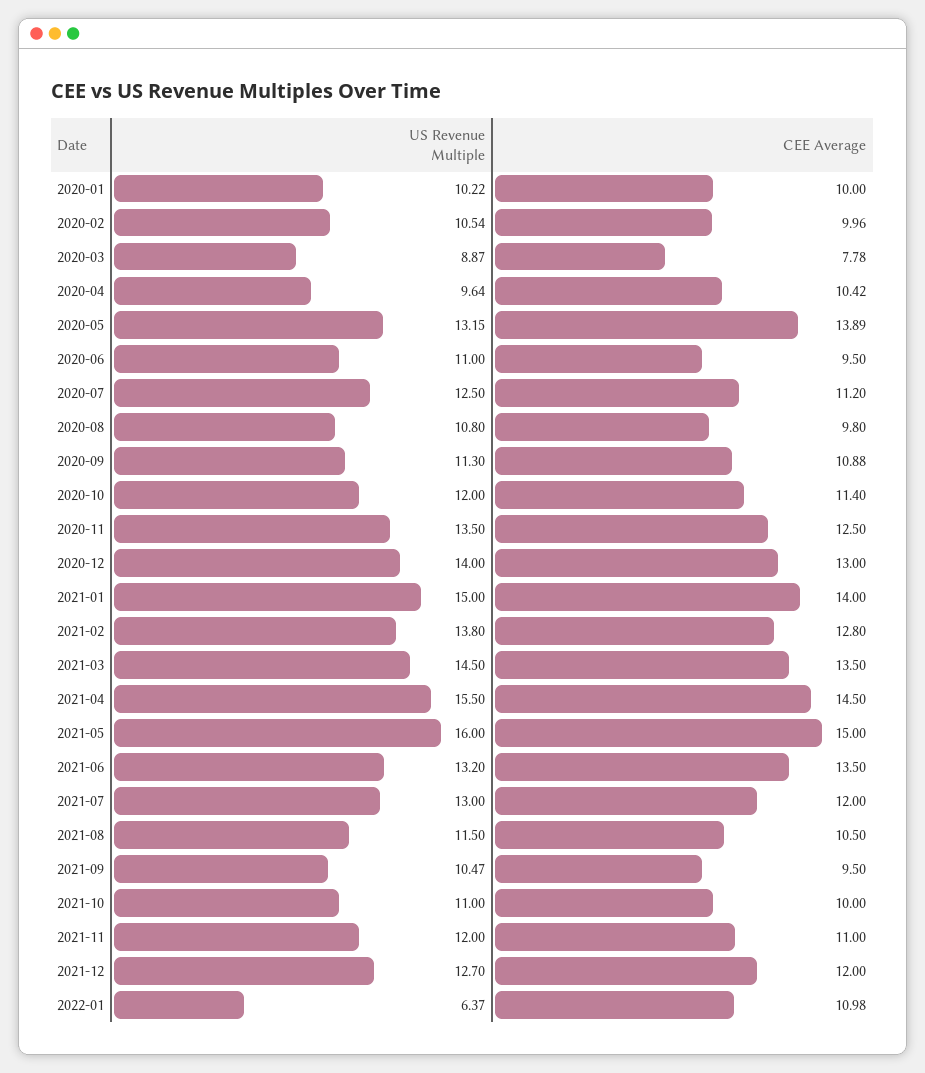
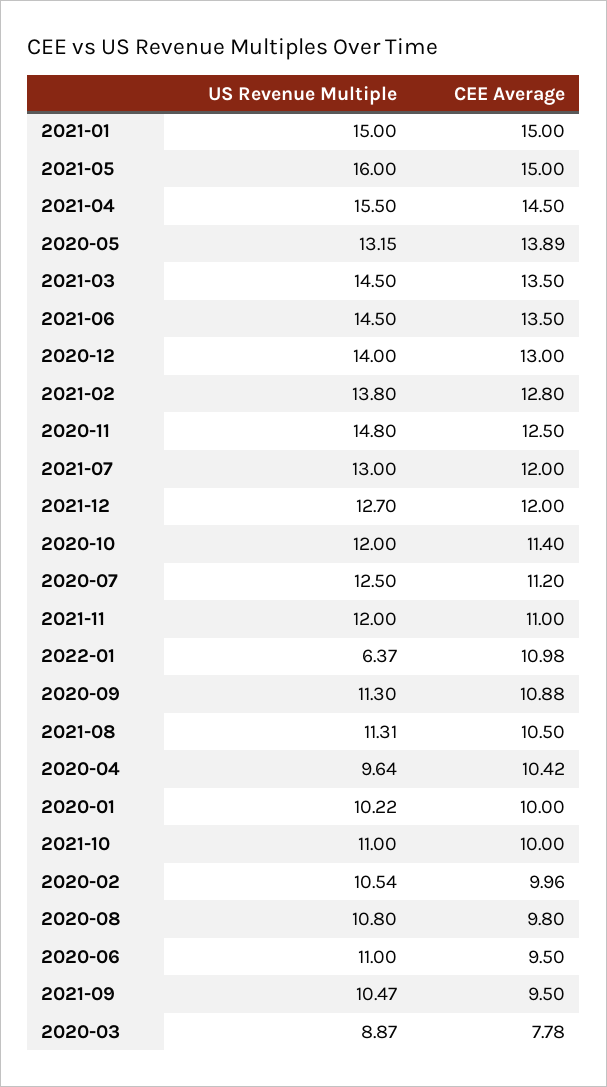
US Revenue Multiple, 2020-11: 13.5 -> 14.8
CEE Average, 2021-01: 14 -> 15
US Revenue Multiple, 2021-06: 13.2 -> 14.5
US Revenue Multiple, 2021-08: 11.5 -> 11.31

